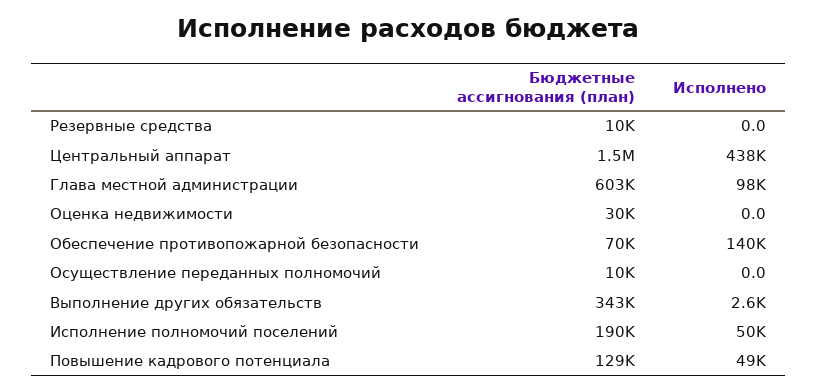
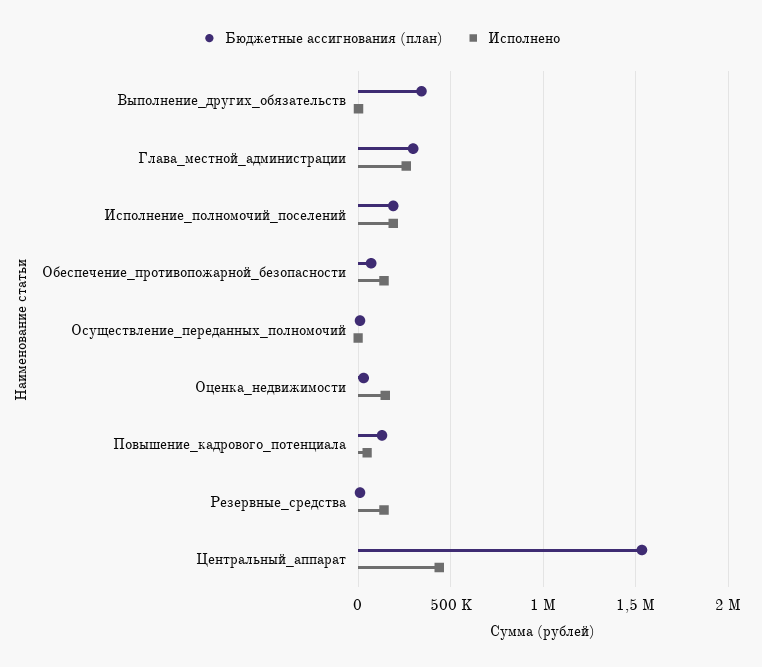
Исполнено, Резервные средства: 0 -> 150000
Бюджетные ассигнования (план), Глава местной администрации: 603000 -> 300000
Исполнено, Глава местной администрации: 98000 -> 250000
Исполнено, Оценка недвижимости: 0 -> 150000
Исполнено, Исполнение полномочий поселений: 50000 -> 200000

